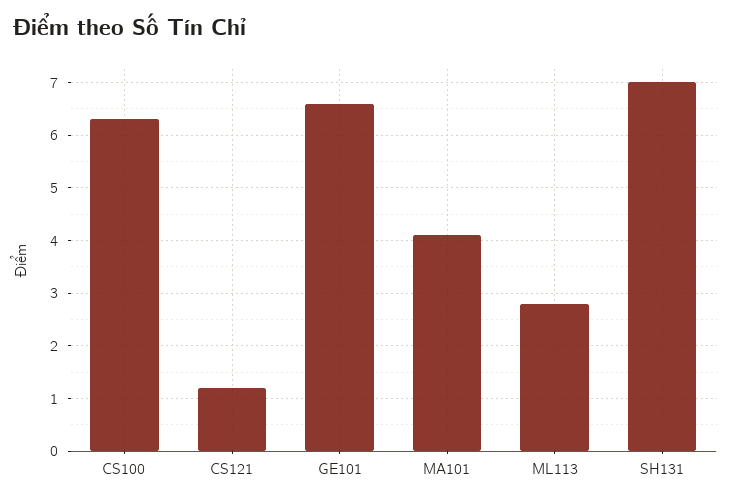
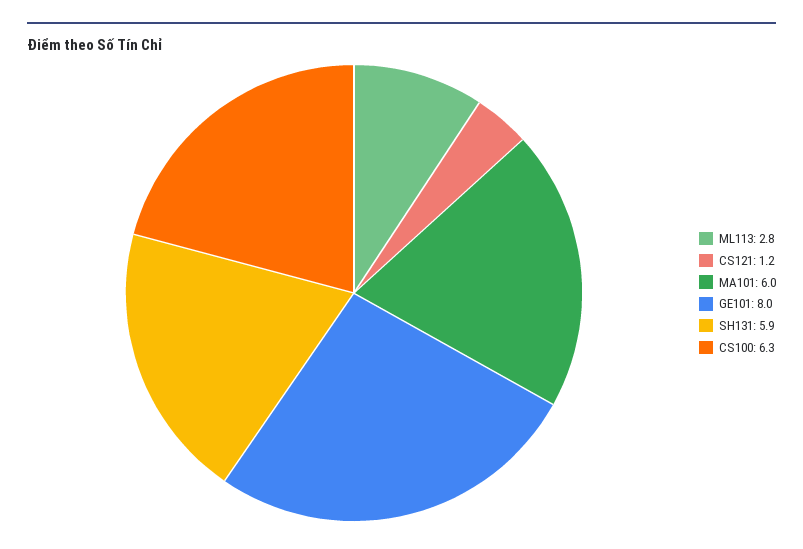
GE101: 6.5 -> 8
MA101: 4 -> 6
SH131: 7 -> 5.9

